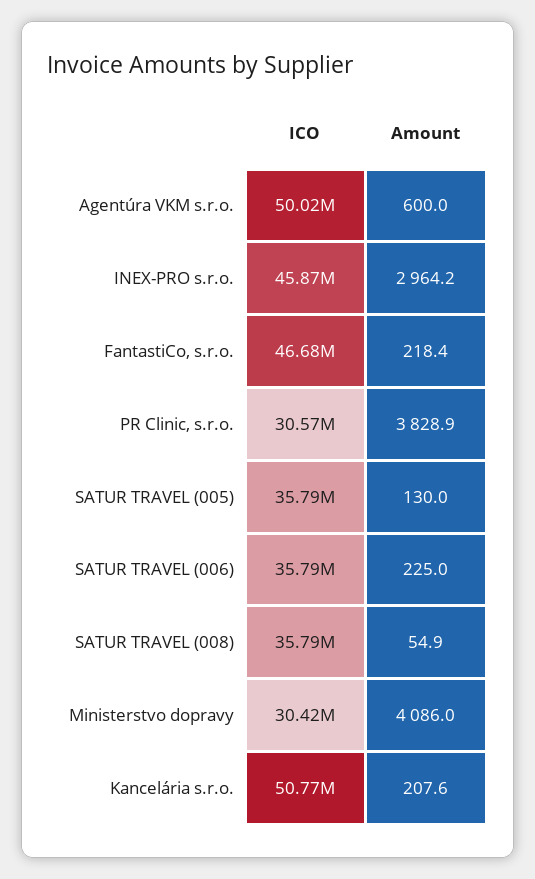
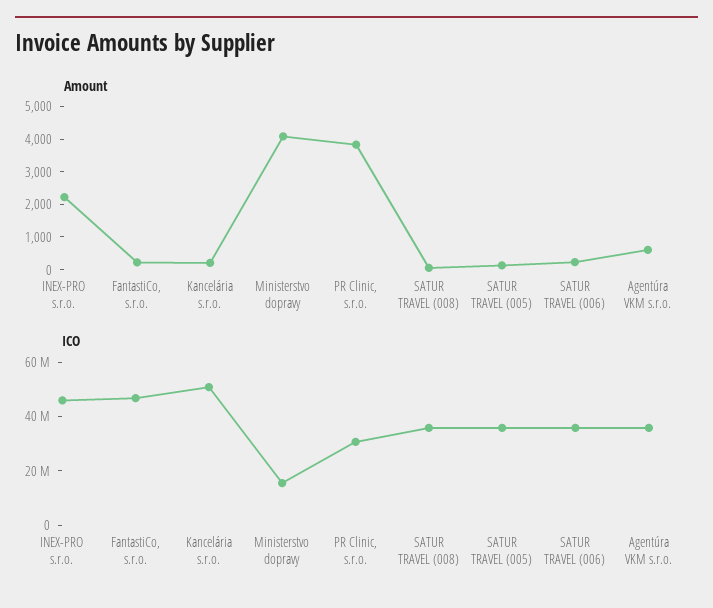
ICO, Agentúra VKM s.r.o.: 50020000 -> 35000000
Amount, INEX-PRO s.r.o.: 2964.2 -> 2250
ICO, Ministerstvo dopravy: 30420000 -> 15000000

